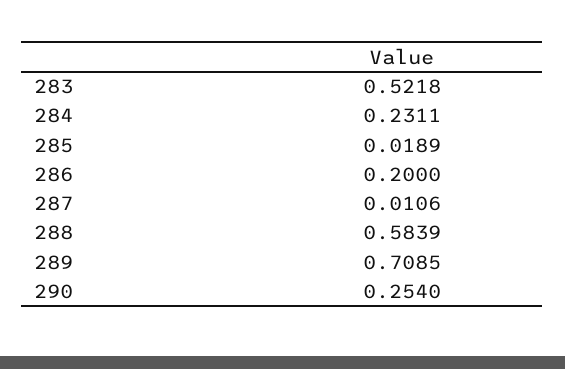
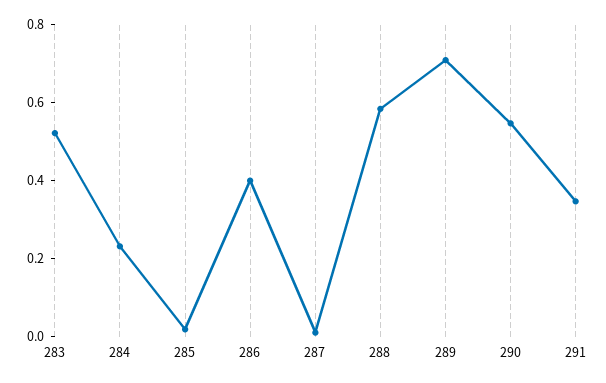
286: 0.2 -> 0.4
290: 0.254 -> 0.55
291: none -> 0.35

